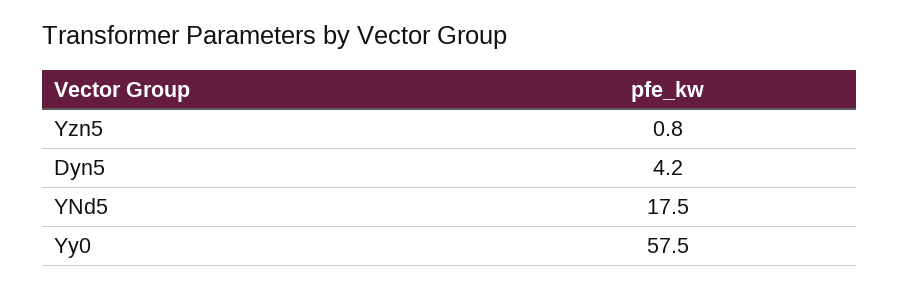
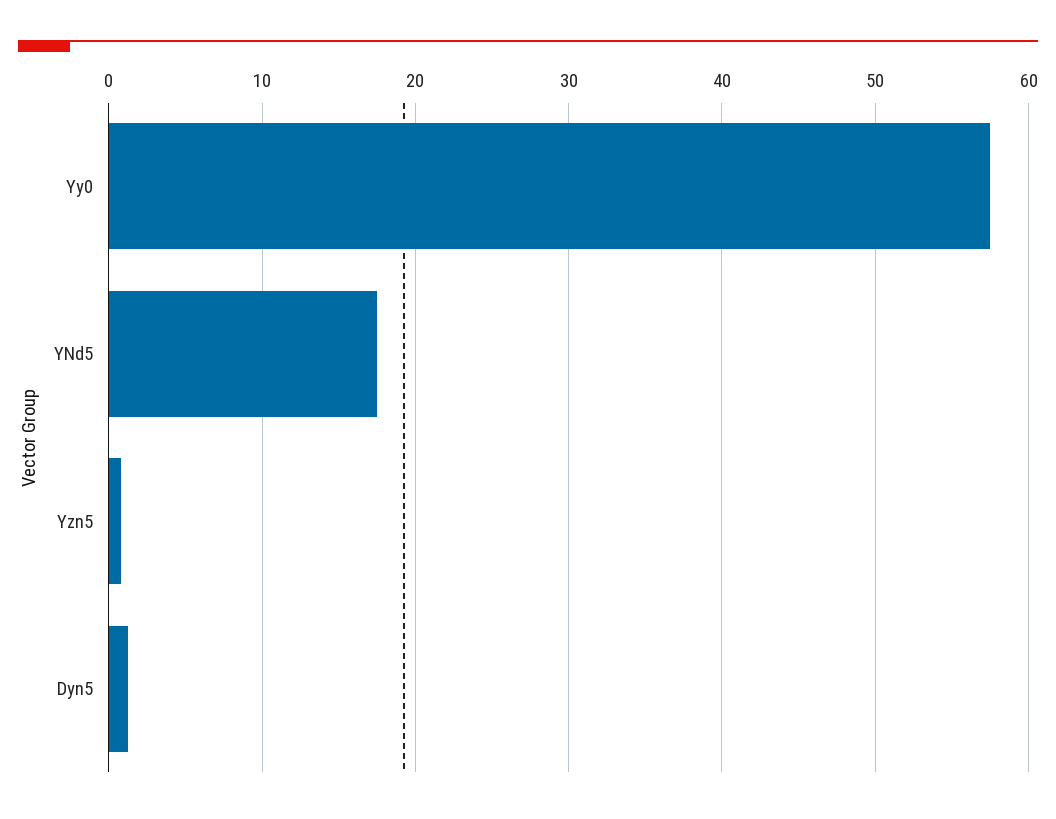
Dyn5: 4.2 -> 1

